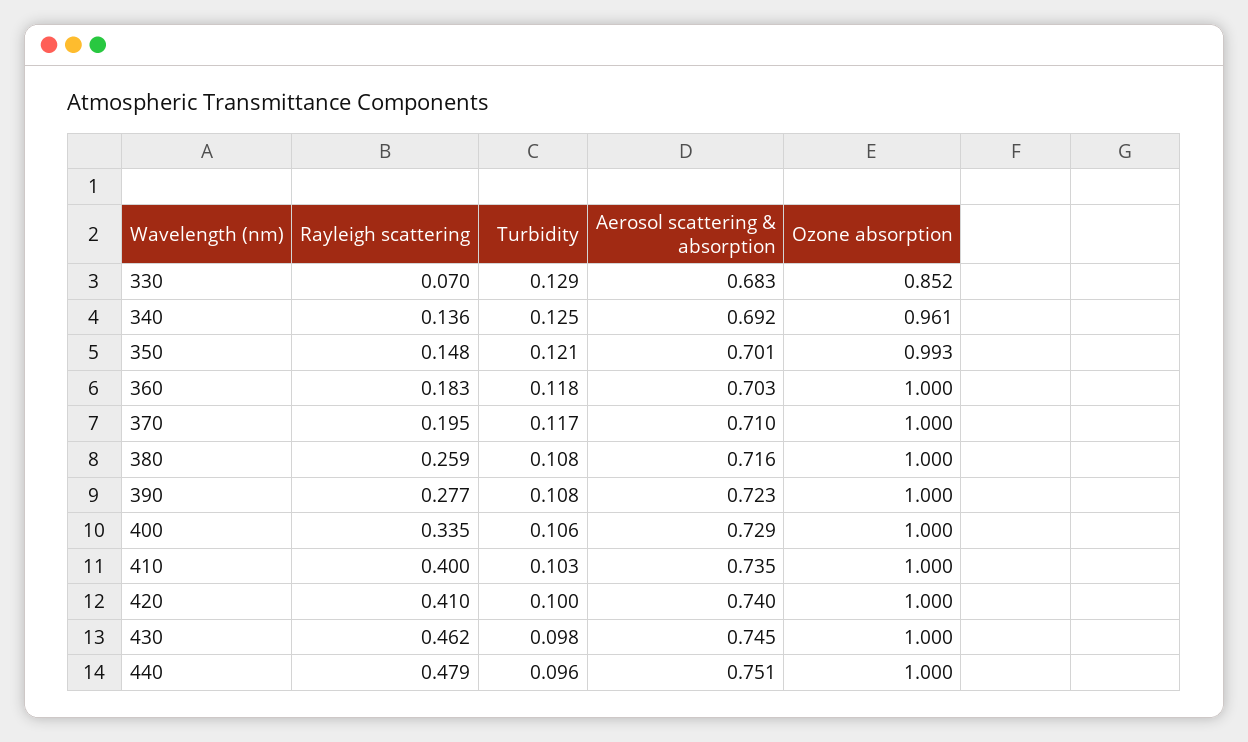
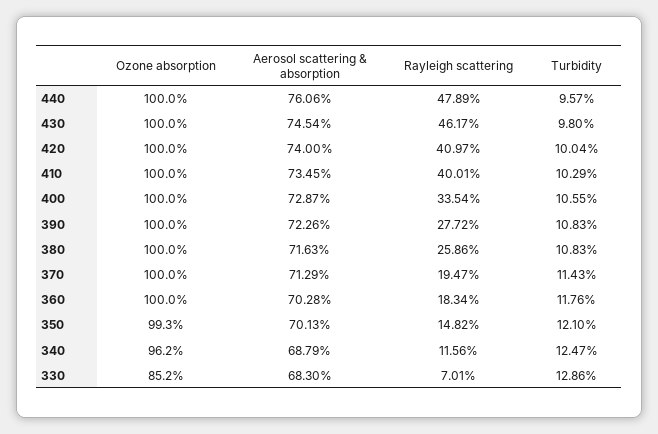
Rayleigh scattering, 340: 0.136 -> 0.1156
Aerosol scattering & absorption, 340: 0.692 -> 0.6879
Ozone absorption, 340: 0.961 -> 0.962
Turbidity, 370: 0.117 -> 0.1143
Aerosol scattering & absorption, 370: 0.71 -> 0.7129
Aerosol scattering & absorption, 440: 0.751 -> 0.7606

